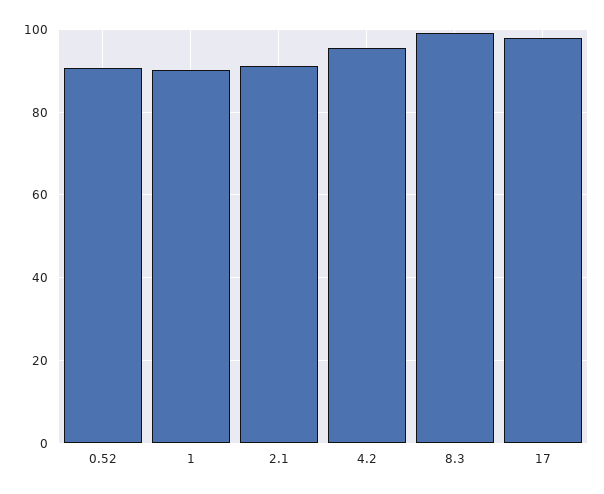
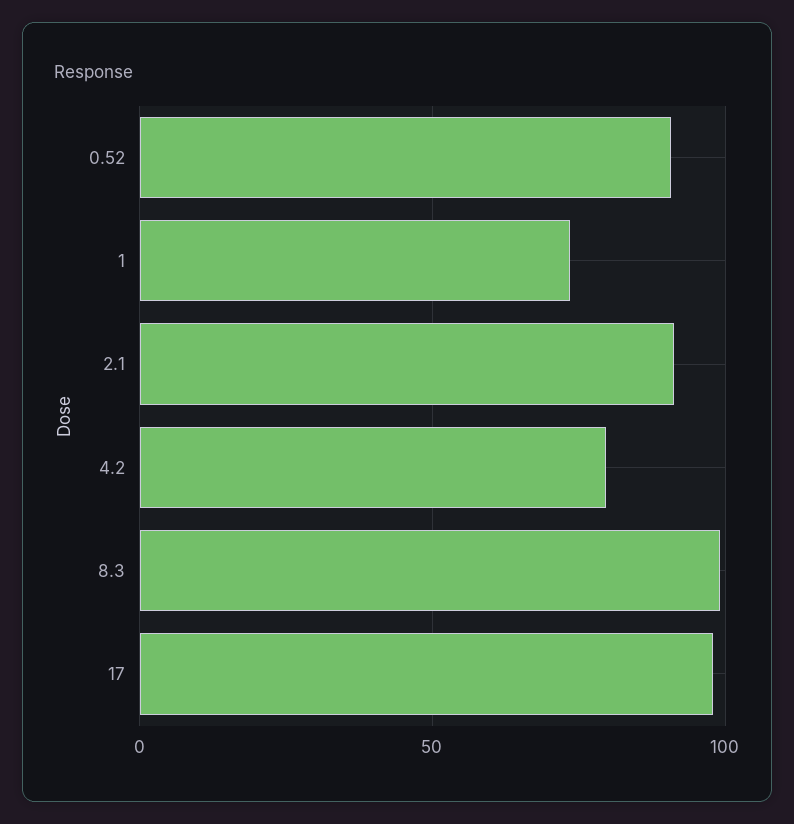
1: 90 -> 75
4.2: 96 -> 80

